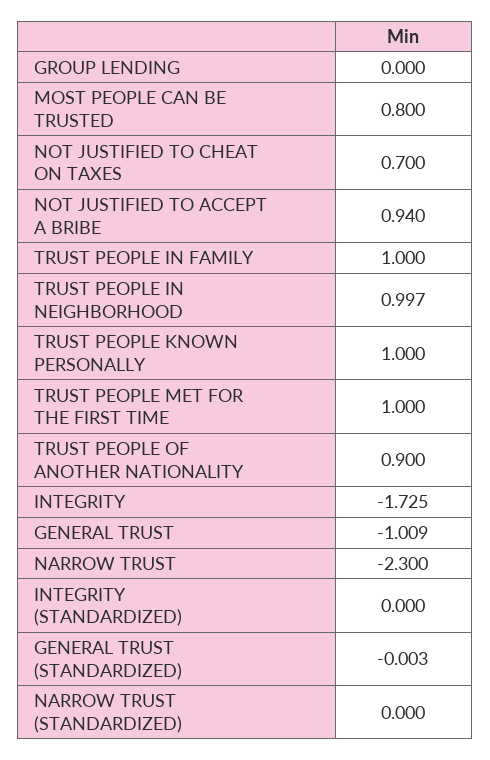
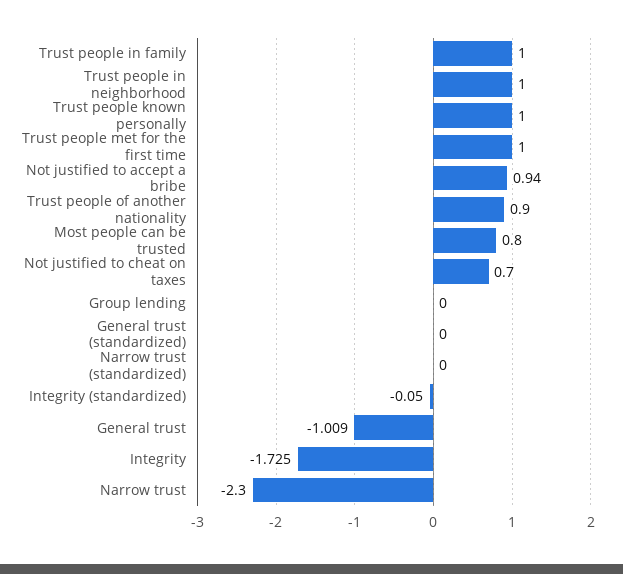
TRUST PEOPLE IN NEIGHBORHOOD: 0.997 -> 1
INTEGRITY (STANDARDIZED): 0 -> -0.05
GENERAL TRUST (STANDARDIZED): -0.003 -> 0

